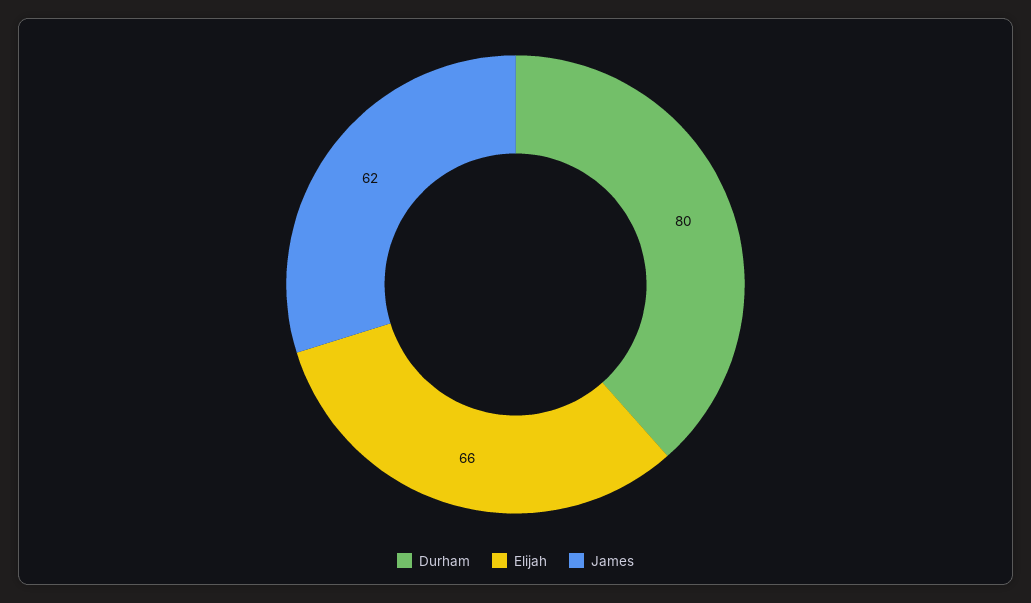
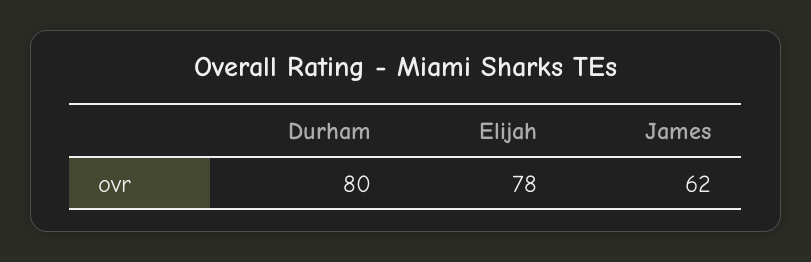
Elijah: 66 -> 78

